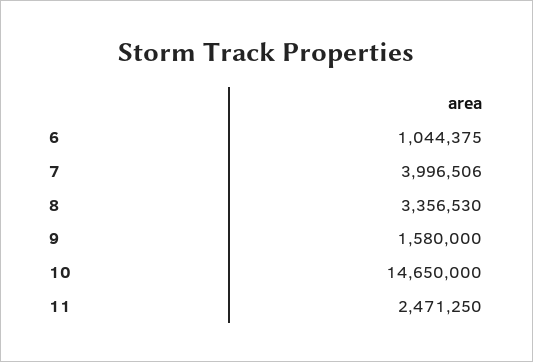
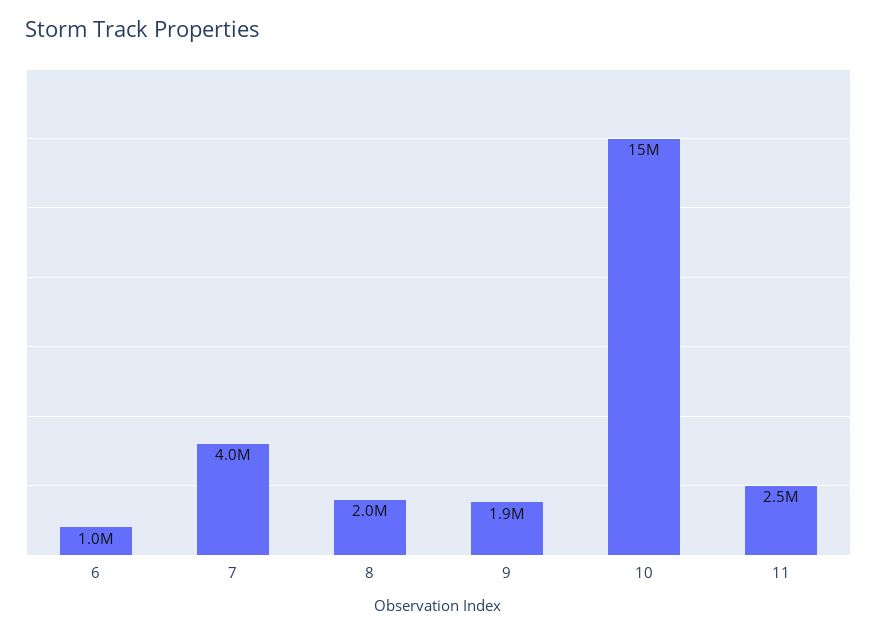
8: 3356530 -> 2000000
9: 1580000 -> 1900000

